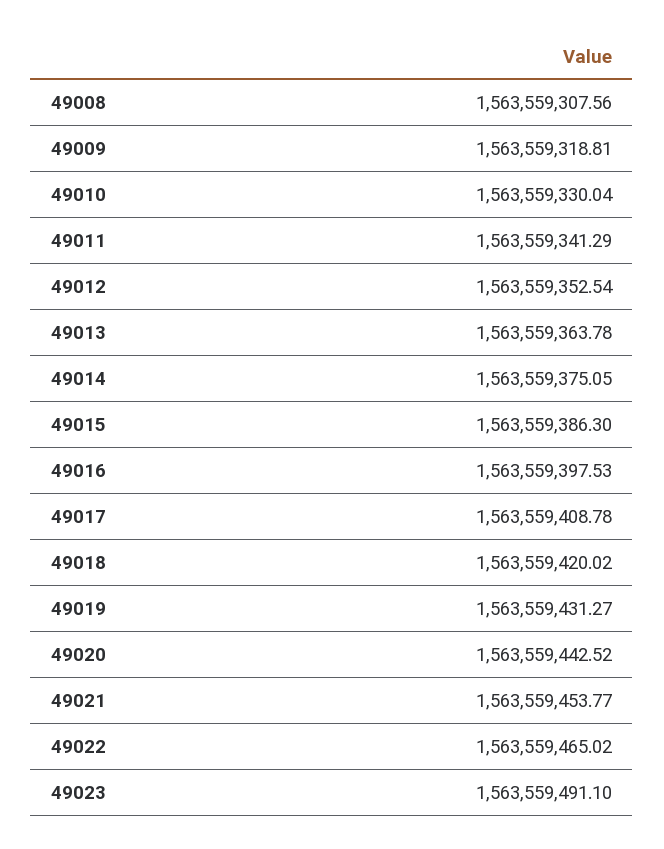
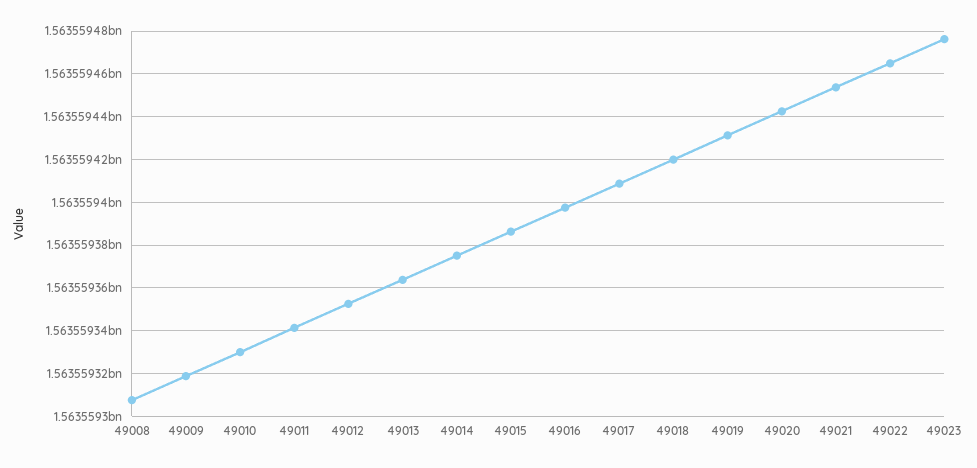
49023: 1563559491.1 -> 1563559475

